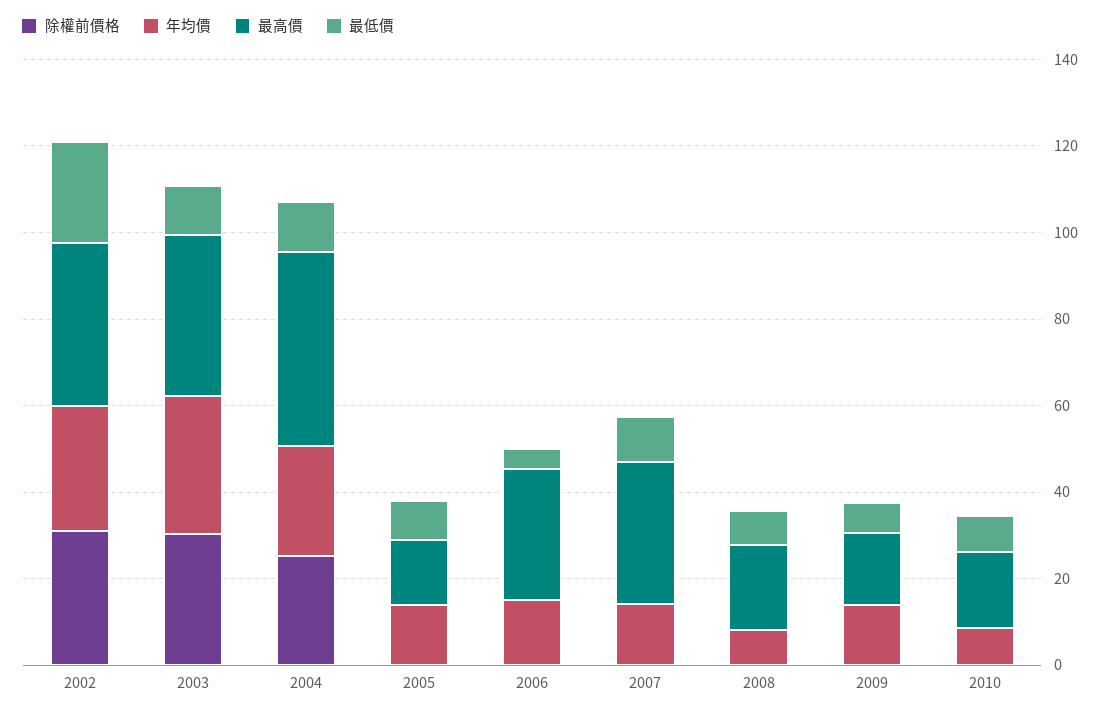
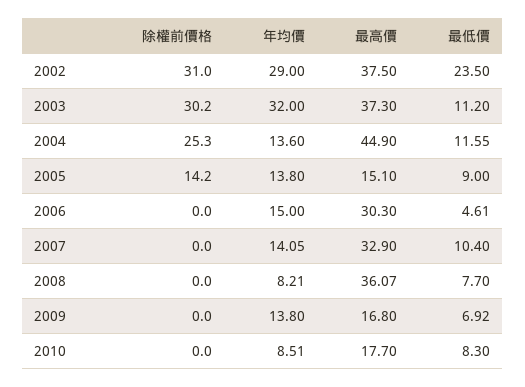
年均價, 2004: 25 -> 13.6
除權前價格, 2005: 0 -> 14.2
最高價, 2008: 20 -> 36.07

